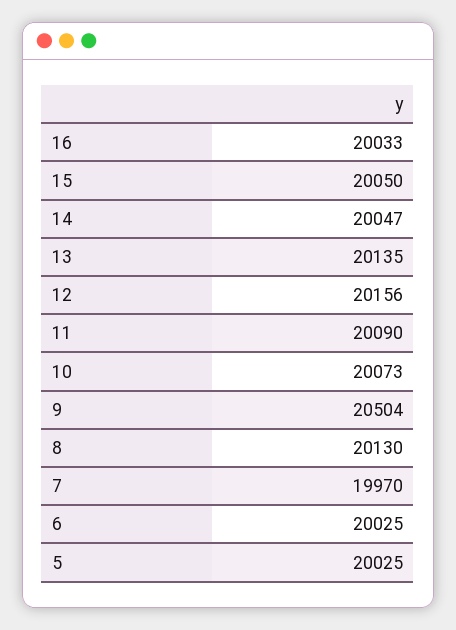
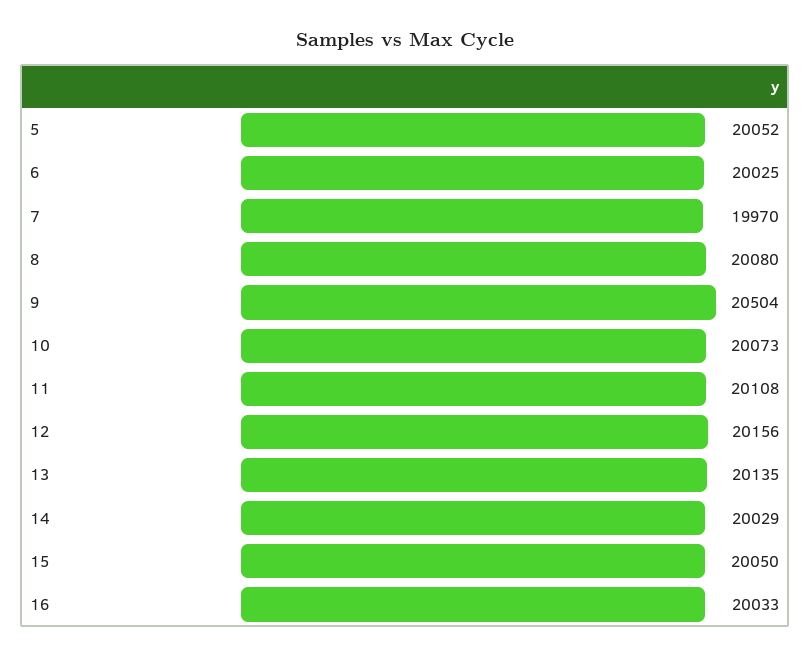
14: 20047 -> 20029
11: 20090 -> 20108
8: 20130 -> 20080
5: 20025 -> 20052

